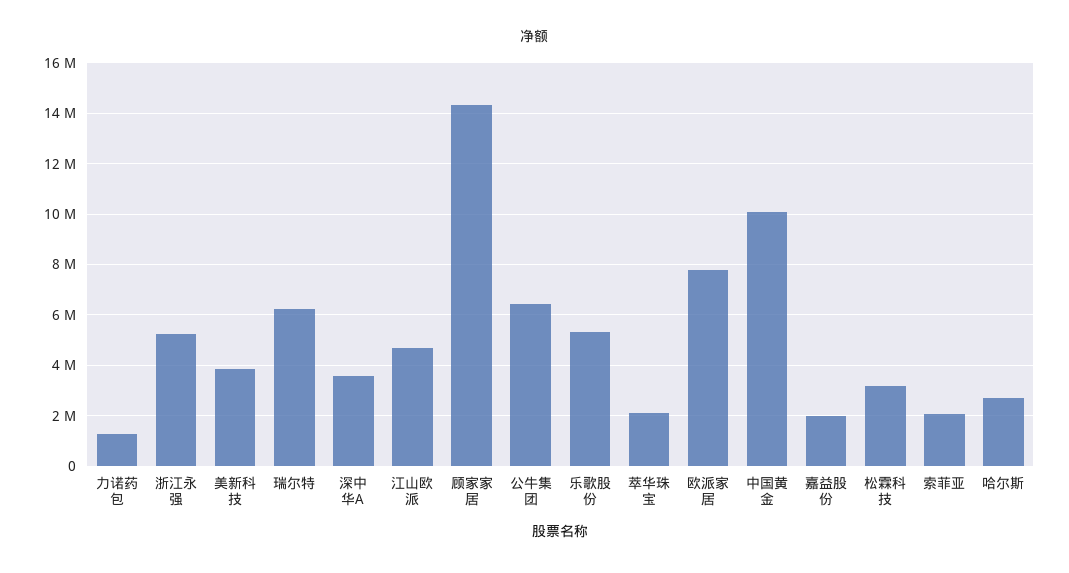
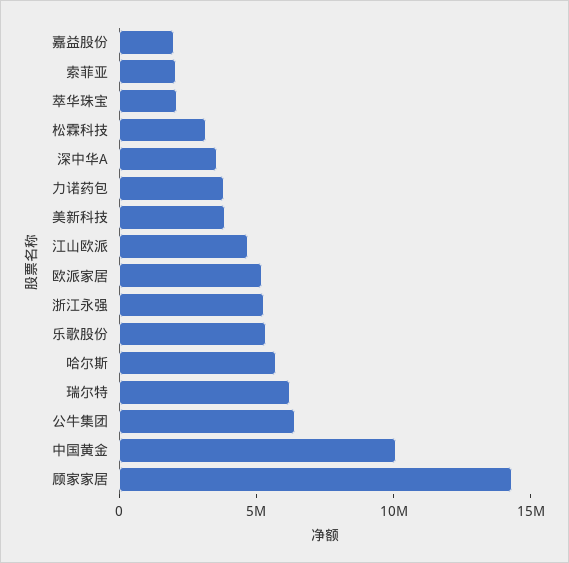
力诺药包: 1250000 -> 4000000
欧派家居: 7750000 -> 5000000
哈尔斯: 2750000 -> 6000000

